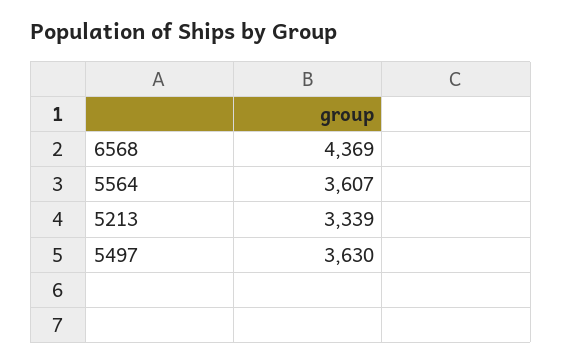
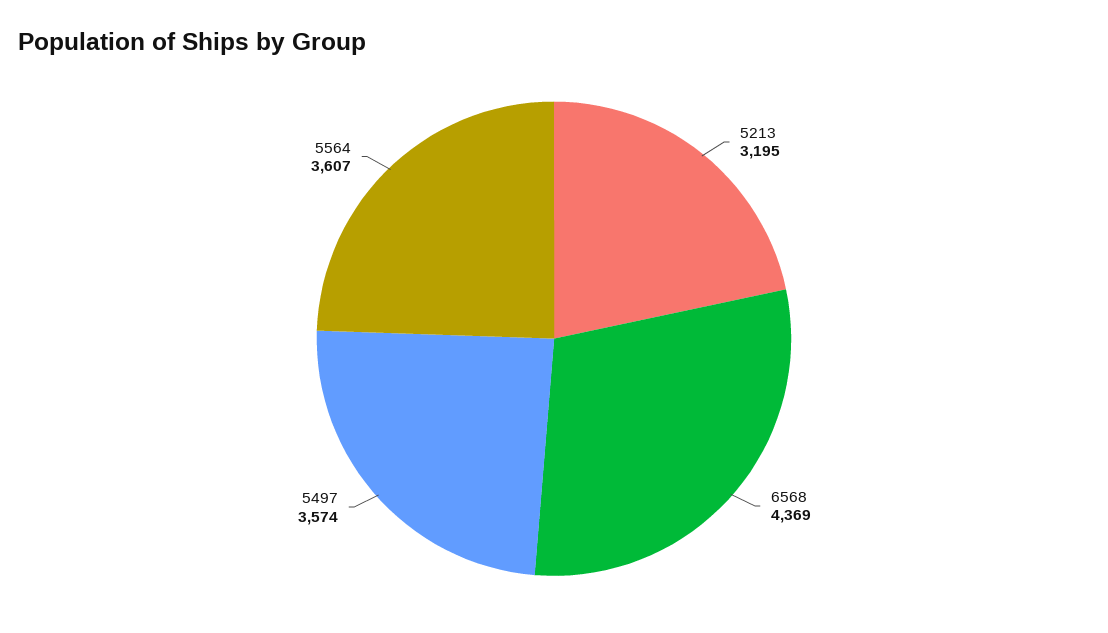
5213: 3339 -> 3195
5497: 3630 -> 3574

